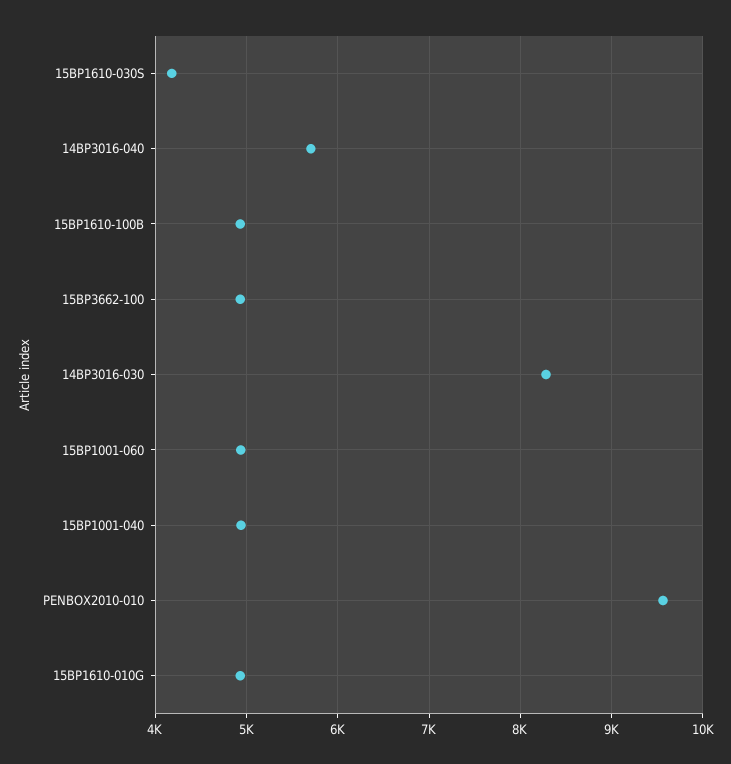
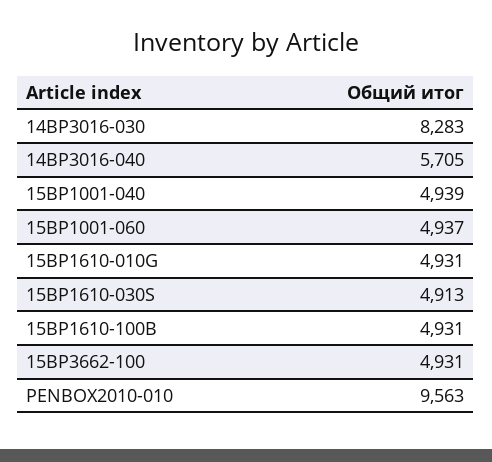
15BP1610-030S: 4200 -> 4913

